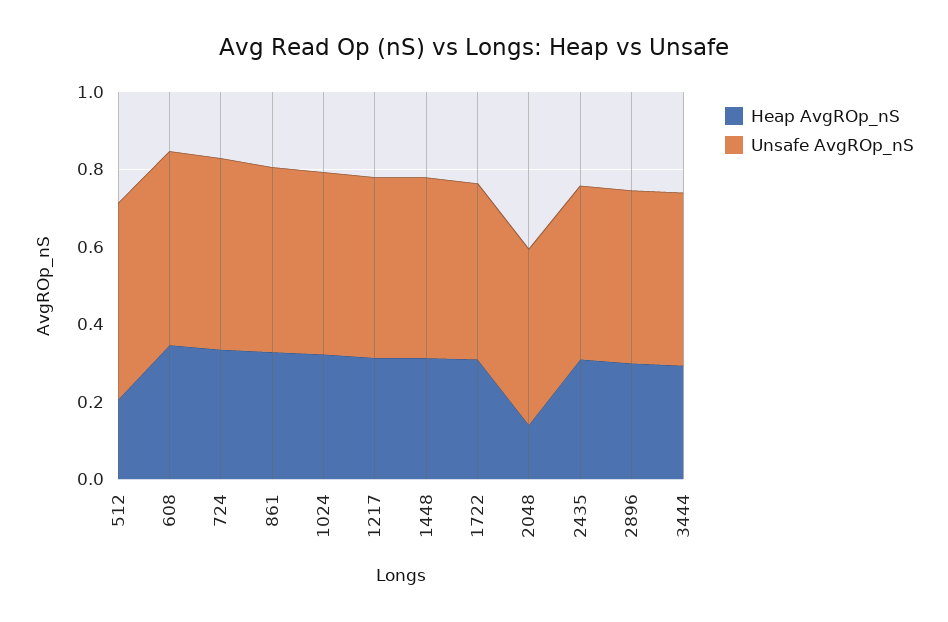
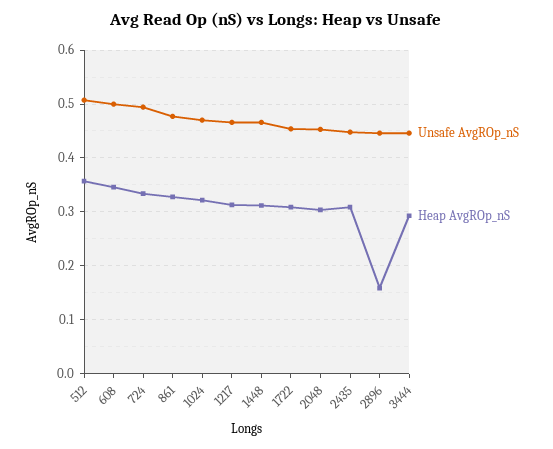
Heap AvgROp_nS, 512: 0.2 -> 0.36
Heap AvgROp_nS, 2048: 0.15 -> 0.3
Heap AvgROp_nS, 2896: 0.3 -> 0.16

